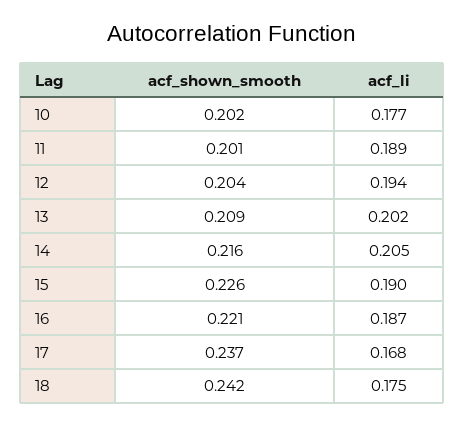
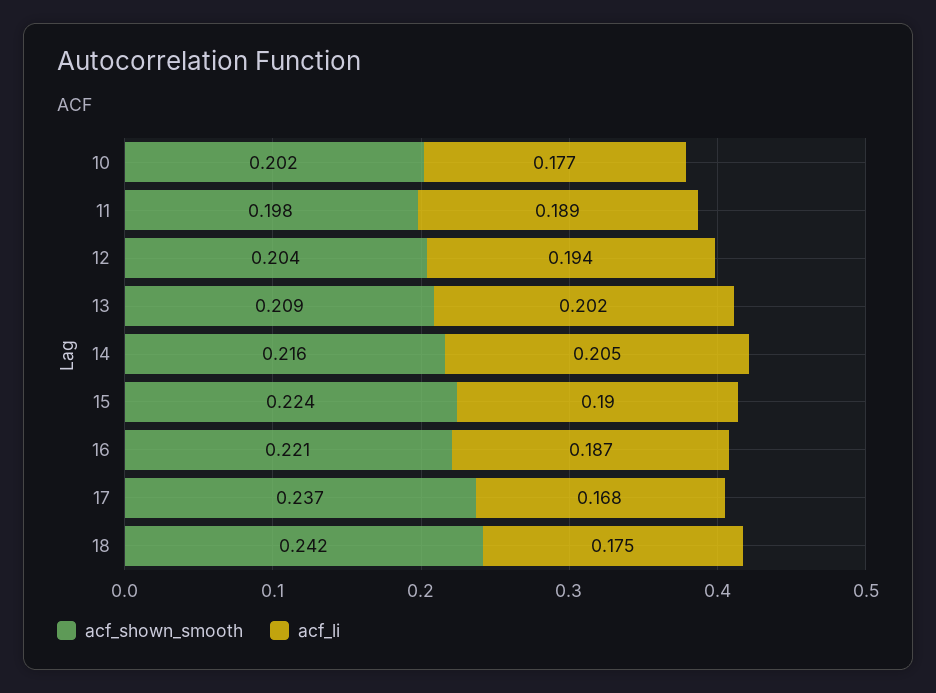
acf_shown_smooth, 11: 0.201 -> 0.198
acf_shown_smooth, 15: 0.226 -> 0.224

